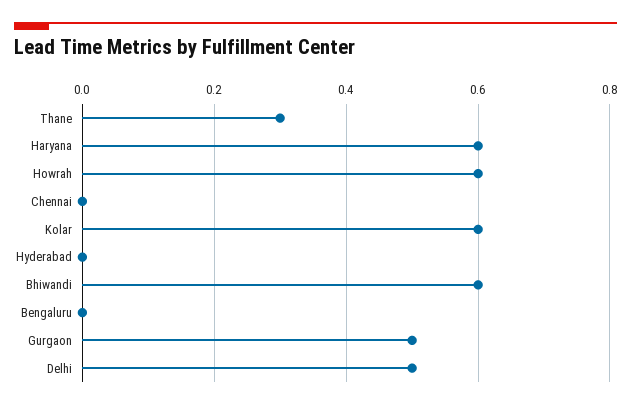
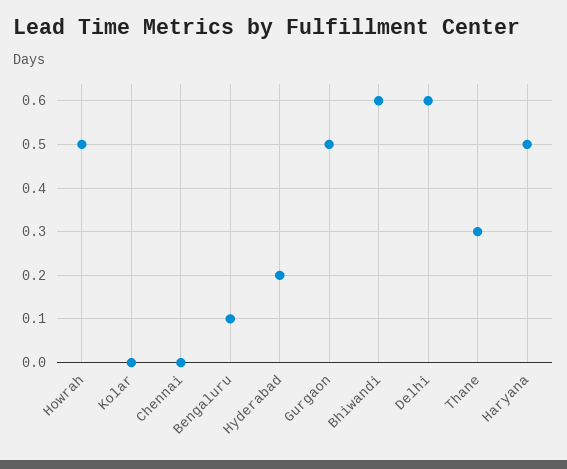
Haryana: 0.6 -> 0.5
Howrah: 0.6 -> 0.5
Kolar: 0.6 -> 0
Hyderabad: 0 -> 0.2
Bengaluru: 0 -> 0.1
Delhi: 0.5 -> 0.6

